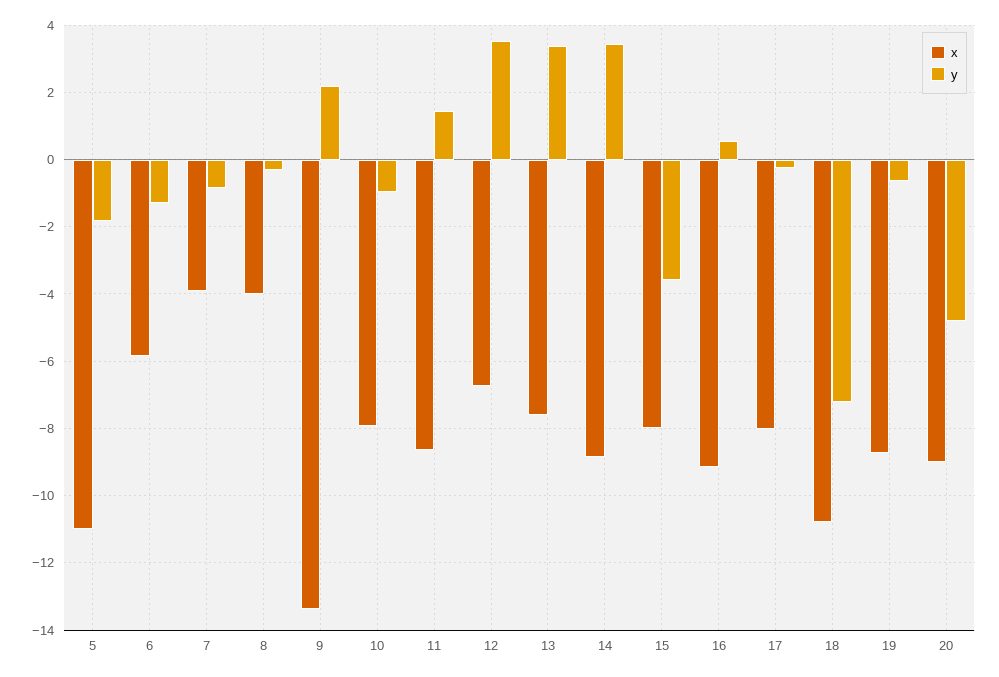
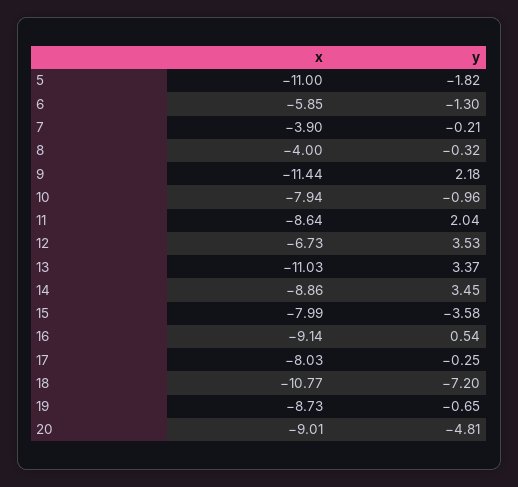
y, 7: -0.8 -> -0.21
x, 9: -13.4 -> -11.44
y, 11: 1.4 -> 2.04
x, 13: -7.6 -> -11.03

